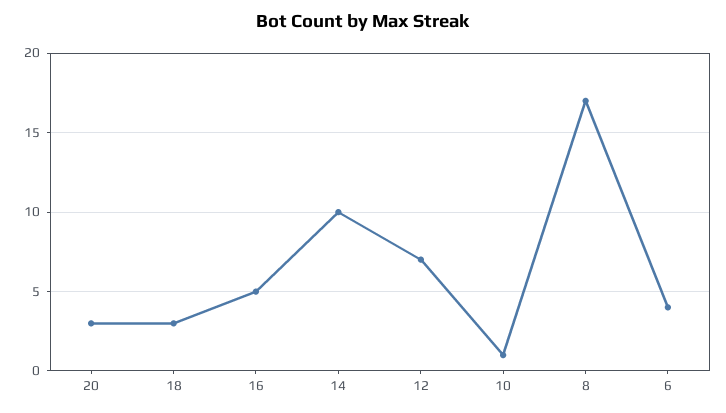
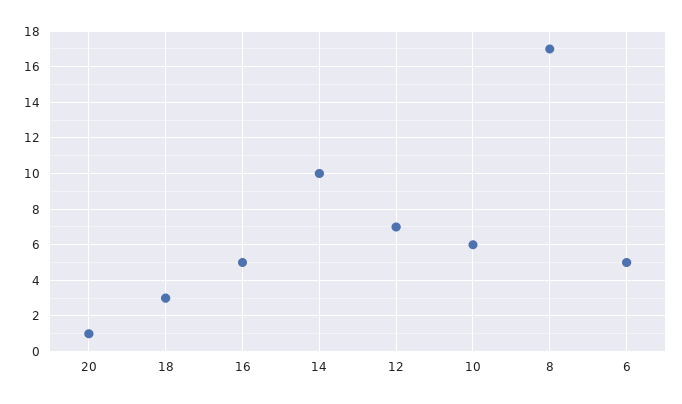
20: 3 -> 1
10: 1 -> 6
6: 4 -> 5

